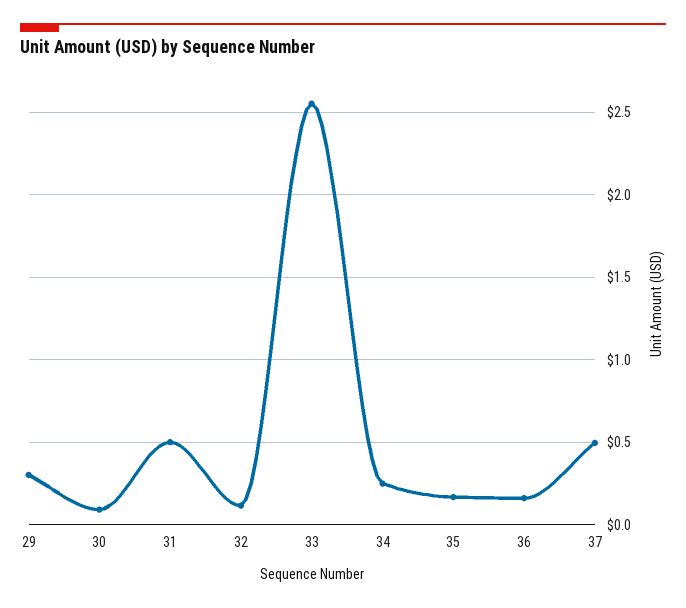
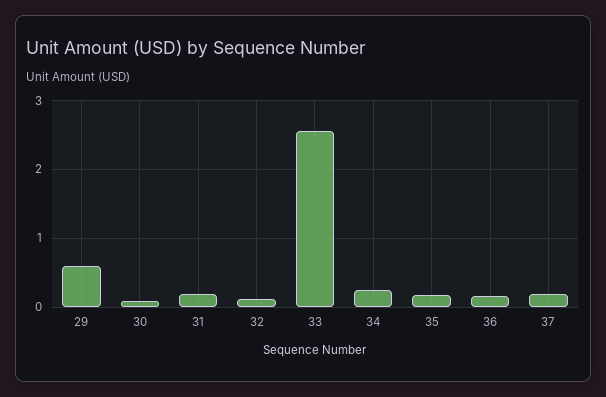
29: 0.3 -> 0.6
31: 0.5 -> 0.2
37: 0.5 -> 0.2

